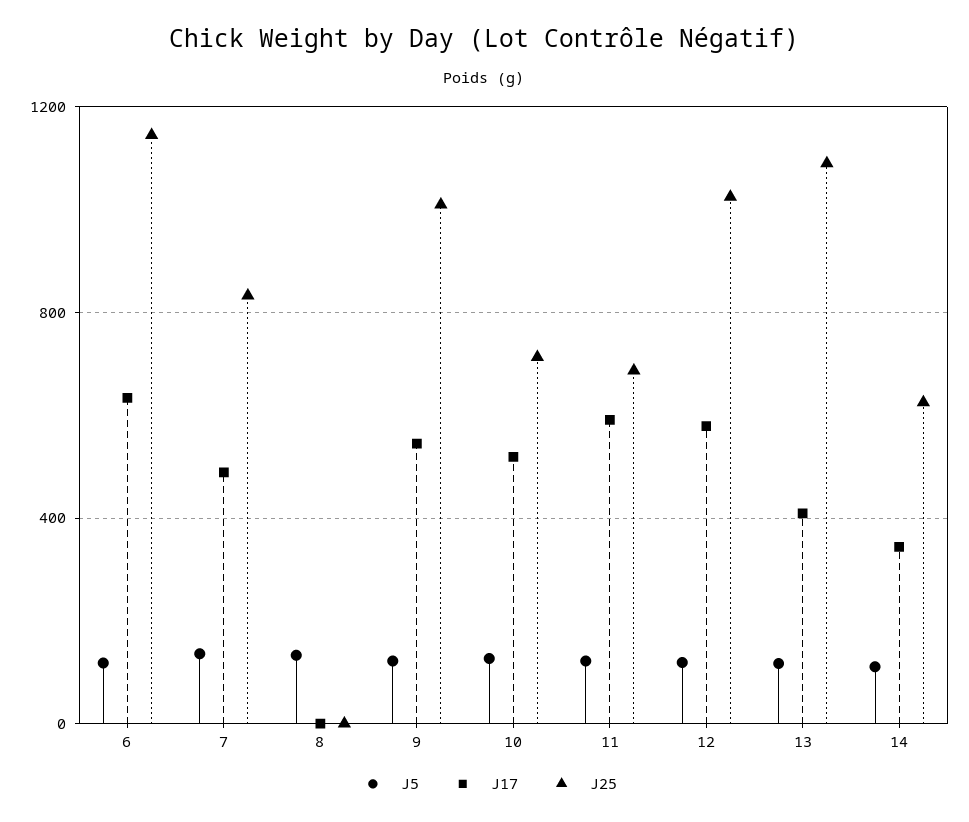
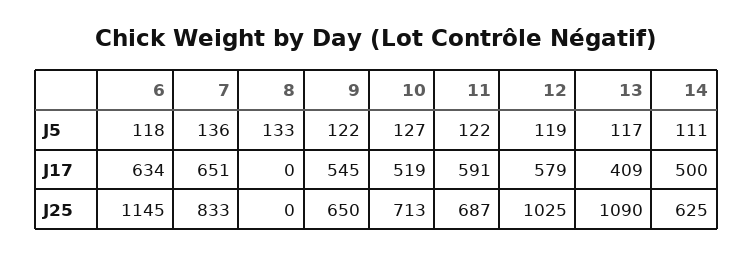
J17, 7: 500 -> 651
J25, 9: 1000 -> 650
J17, 14: 350 -> 500

